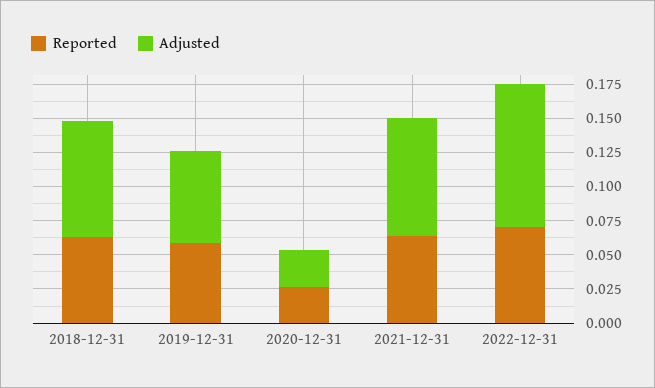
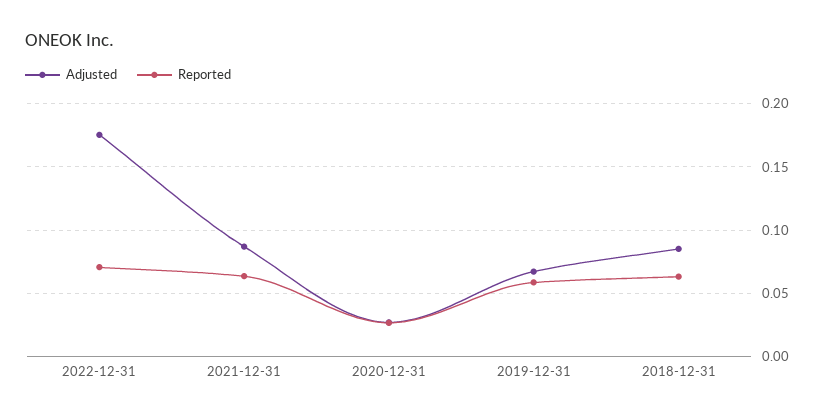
Adjusted, 2022-12-31: 0.1 -> 0.175

